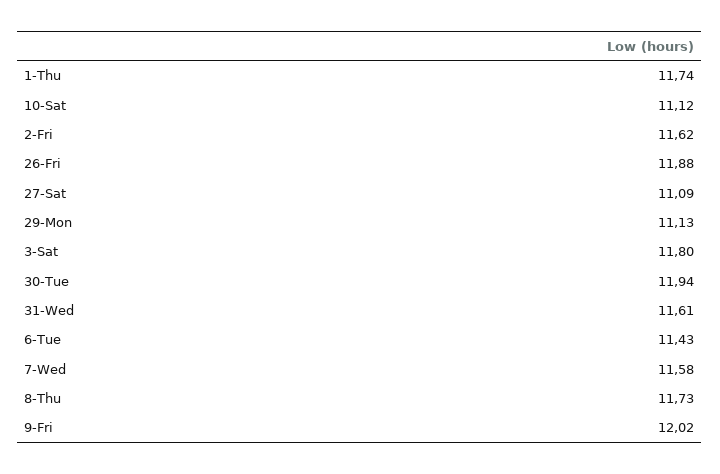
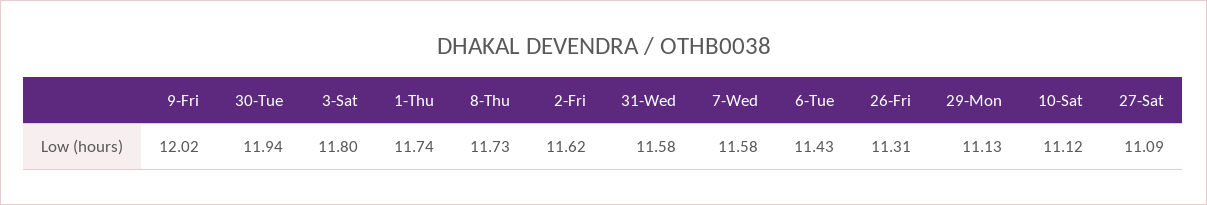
26-Fri: 11.88 -> 11.31
31-Wed: 11.61 -> 11.58

